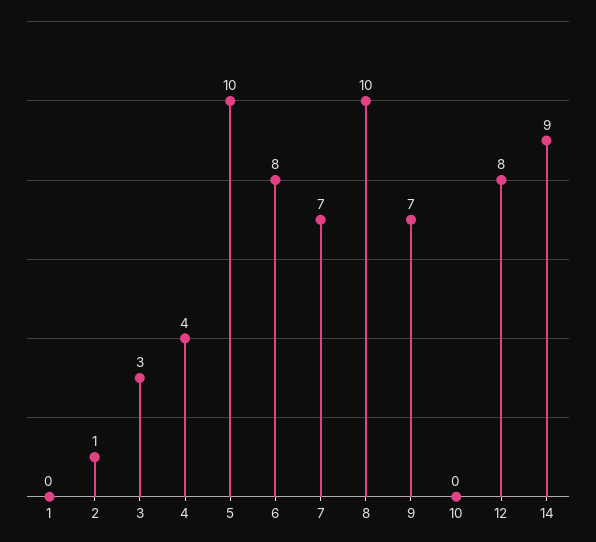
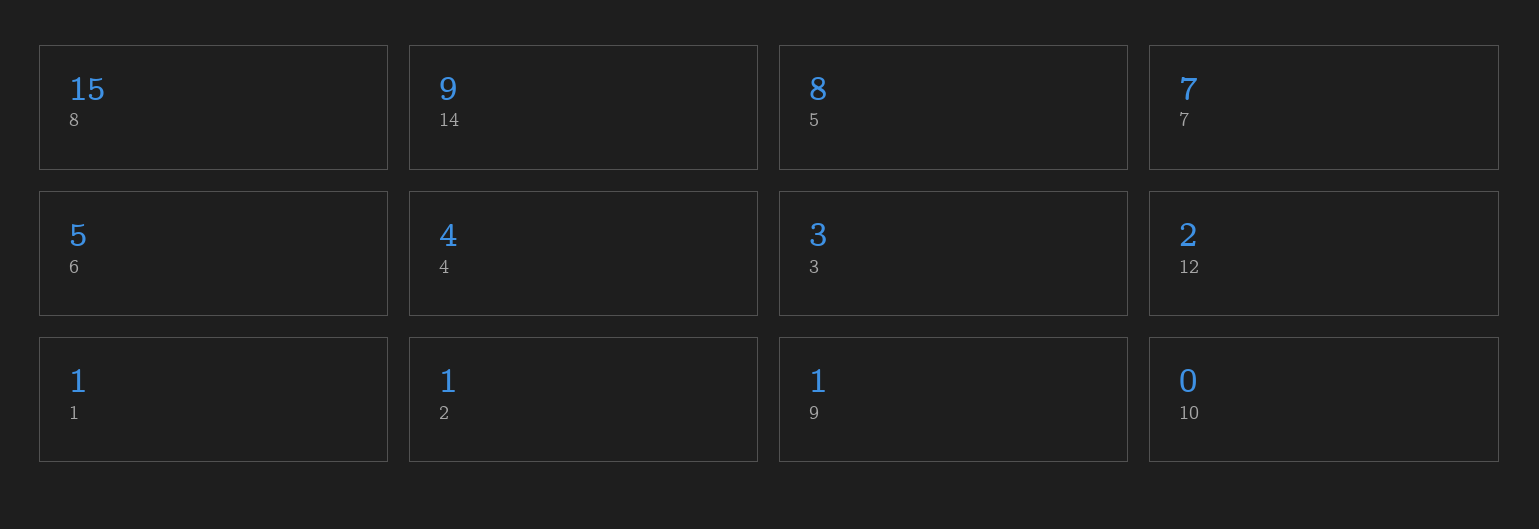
1: 0 -> 1
5: 10 -> 8
6: 8 -> 5
8: 10 -> 15
9: 7 -> 1
12: 8 -> 2

